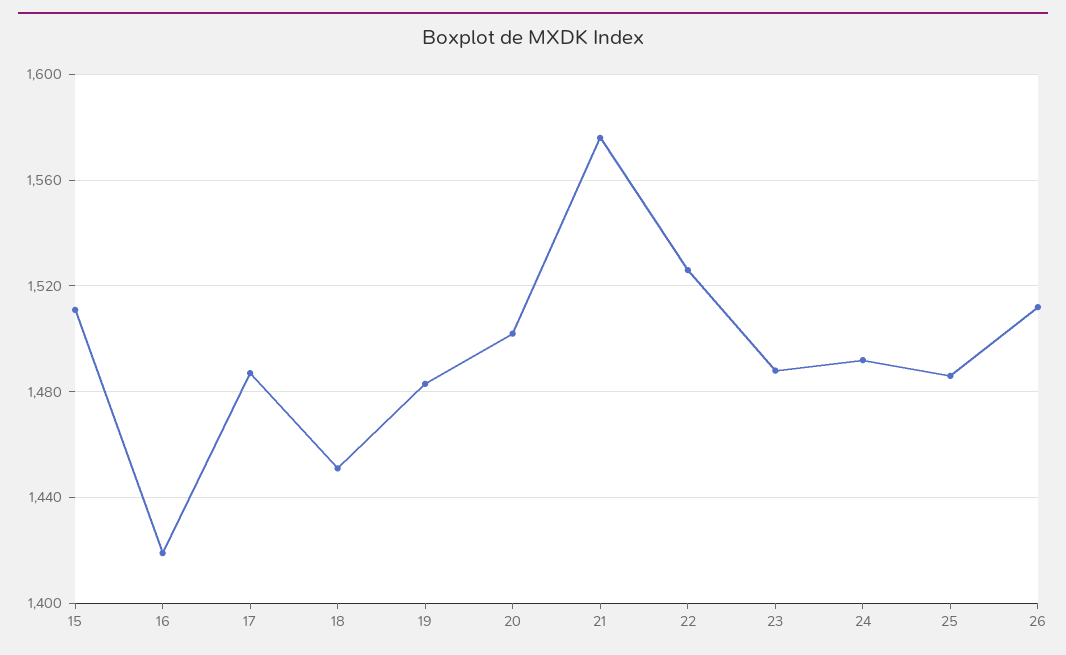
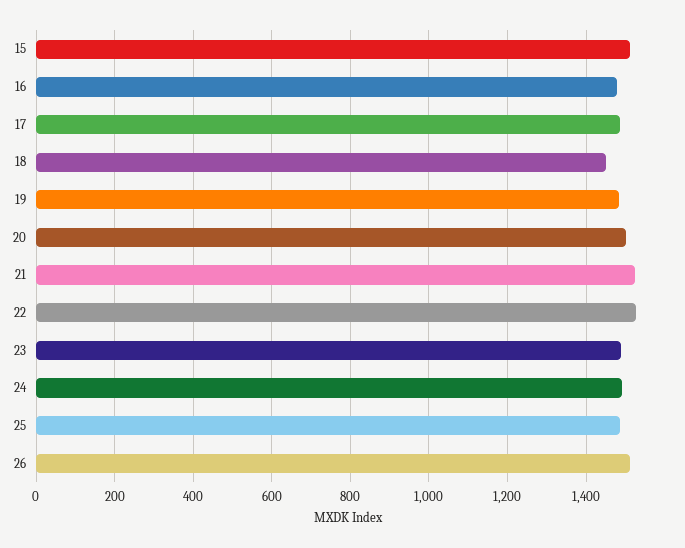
16: 1420 -> 1480
21: 1575 -> 1520

